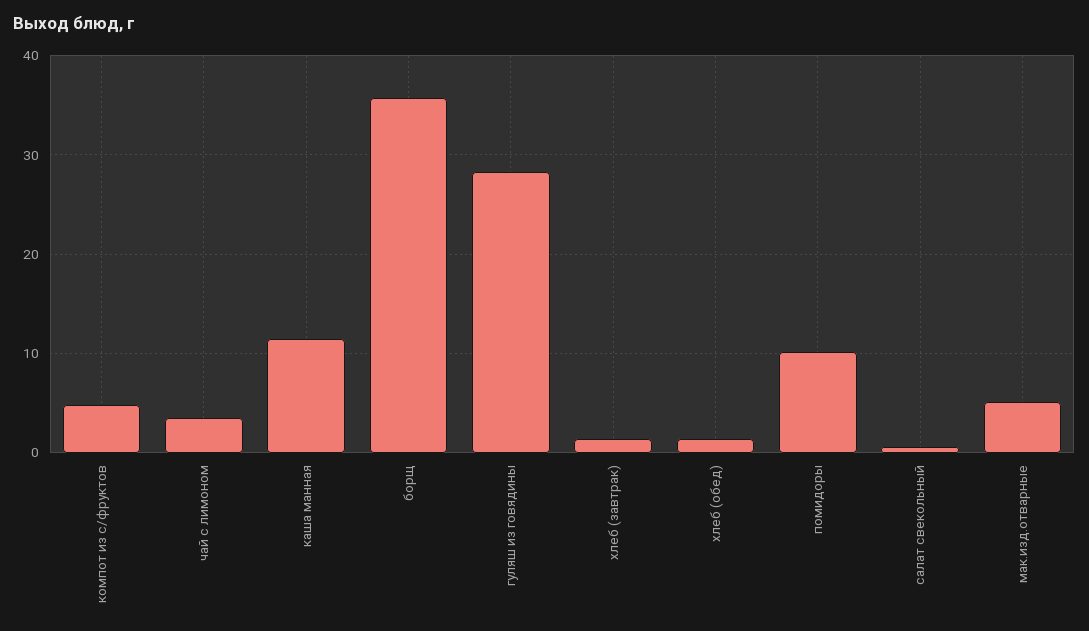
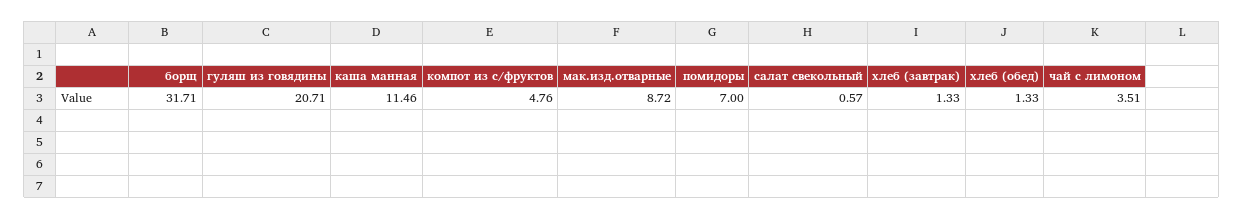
борщ: 36 -> 31.71
гуляш из говядины: 28 -> 20.71
помидоры: 10 -> 7
мак.изд.отварные: 5 -> 8.72

